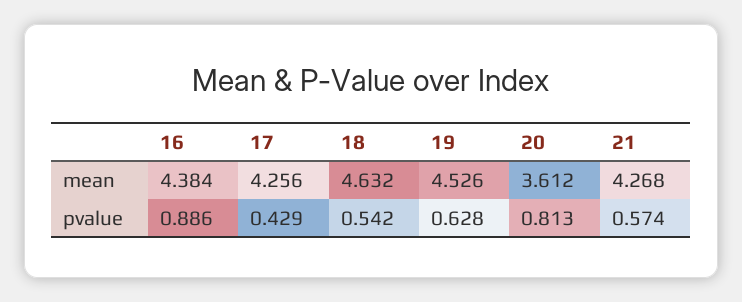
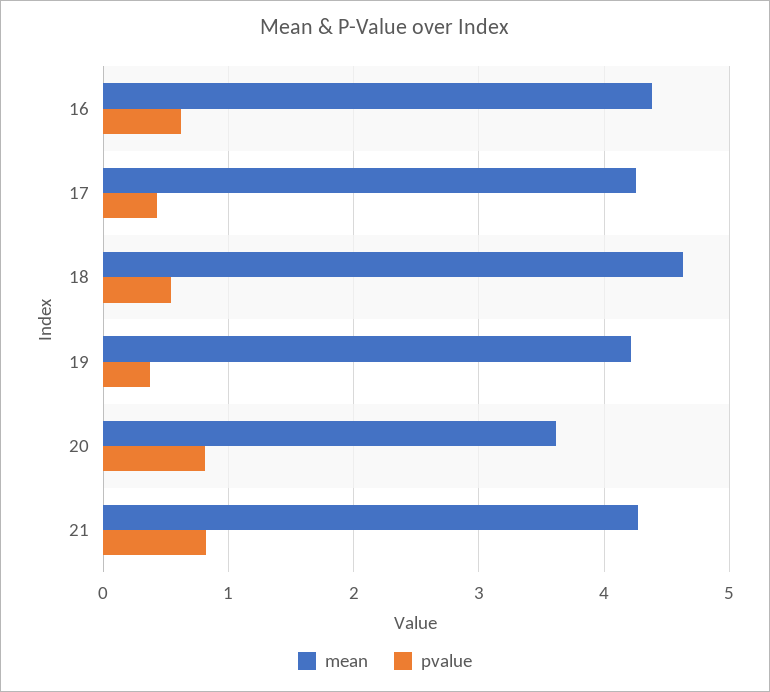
mean, 19: 4.526 -> 4.2
pvalue, 16: 0.886 -> 0.6
pvalue, 19: 0.628 -> 0.4
pvalue, 21: 0.574 -> 0.8

